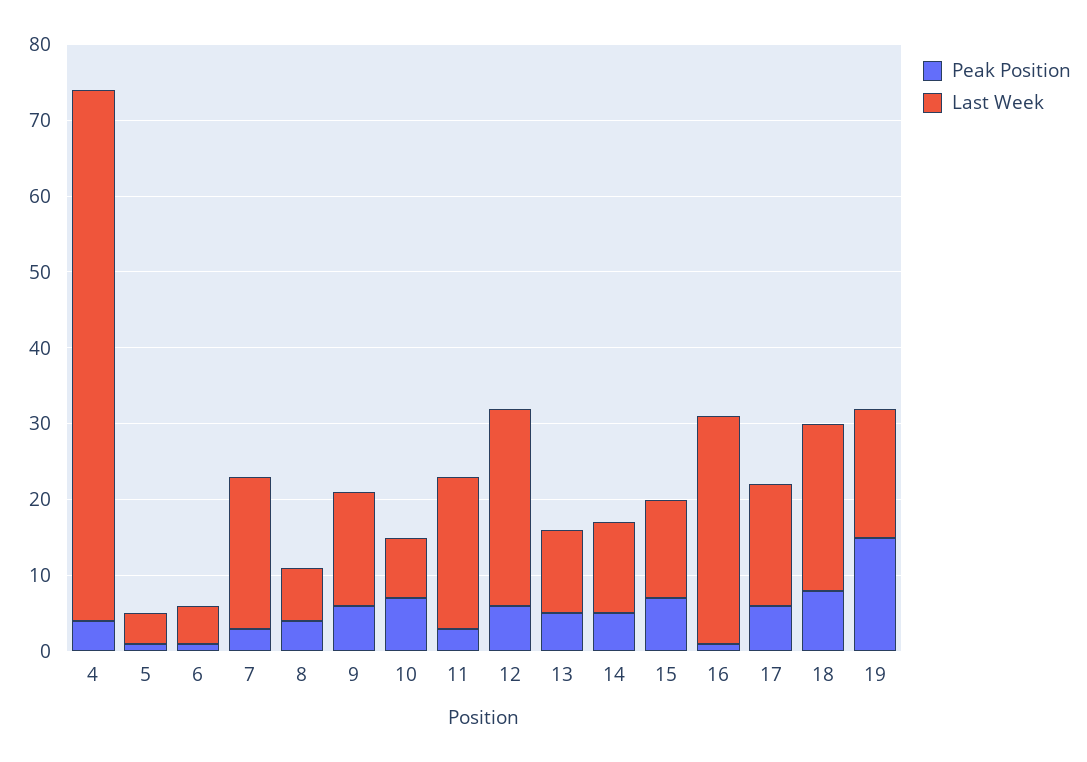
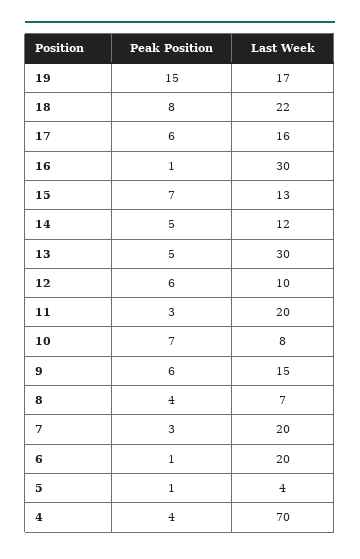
Last Week, 6: 5 -> 20
Last Week, 12: 25 -> 10
Last Week, 13: 10 -> 30

